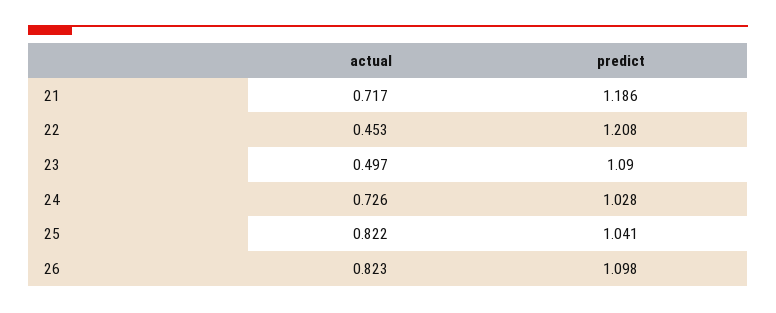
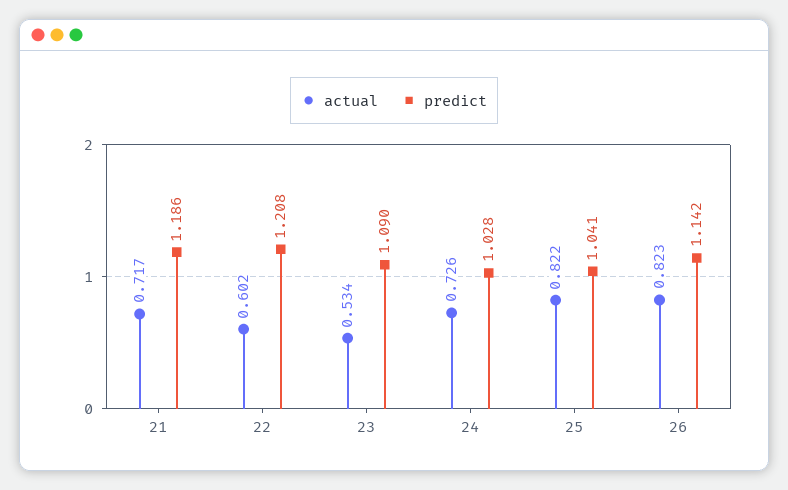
actual, 22: 0.453 -> 0.602
actual, 23: 0.497 -> 0.534
predict, 26: 1.098 -> 1.142

